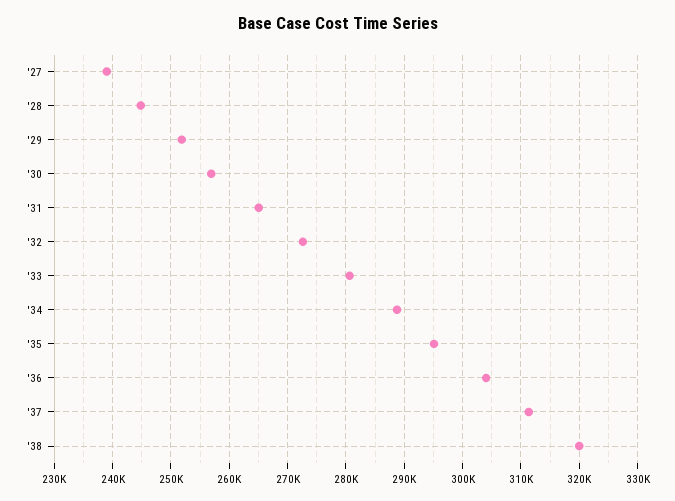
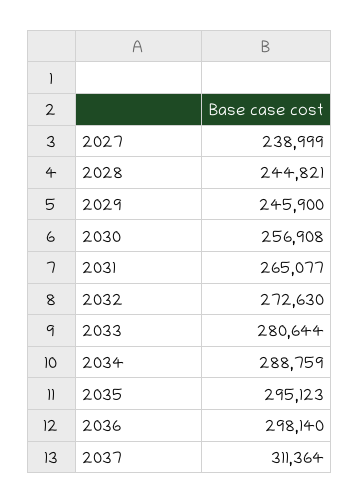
'29: 252000 -> 245900
'36: 304000 -> 298140
'38: 320000 -> none

